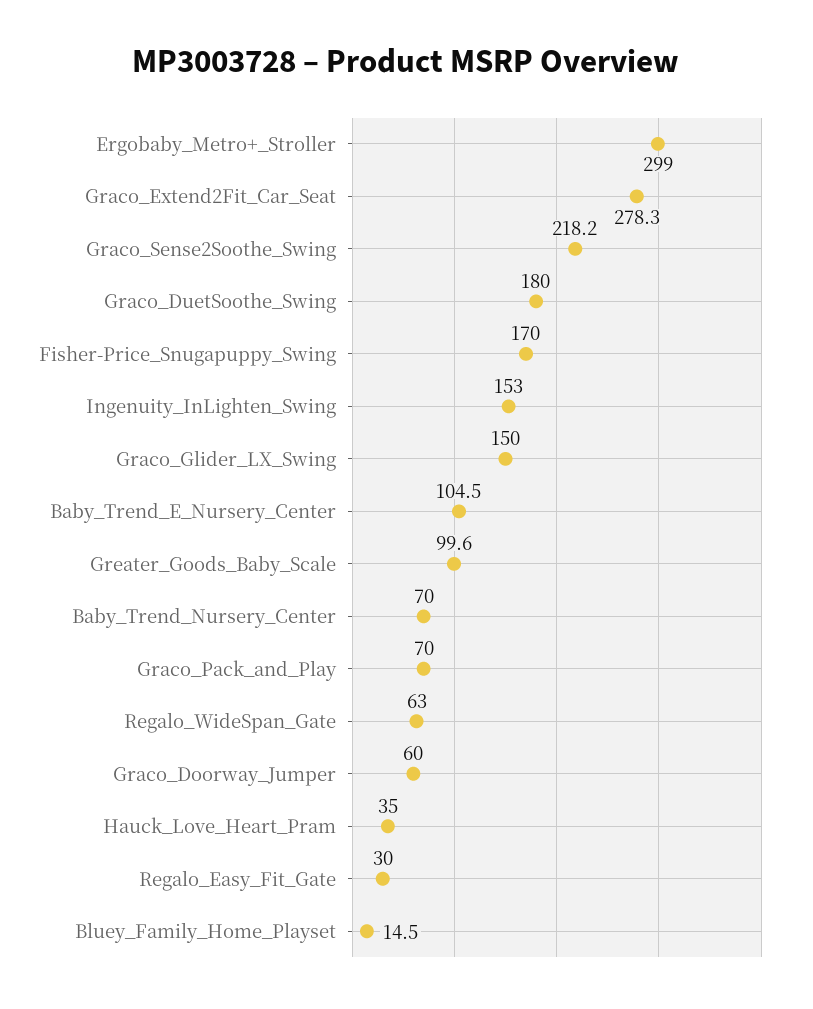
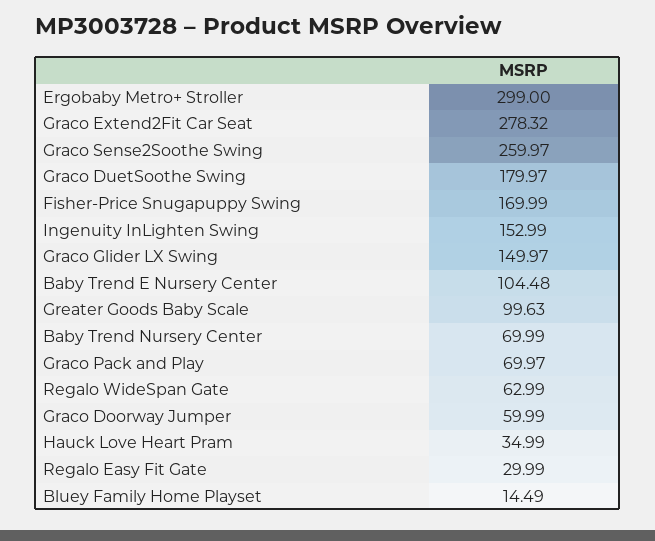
Graco_Sense2Soothe_Swing: 218.2 -> 259.97

